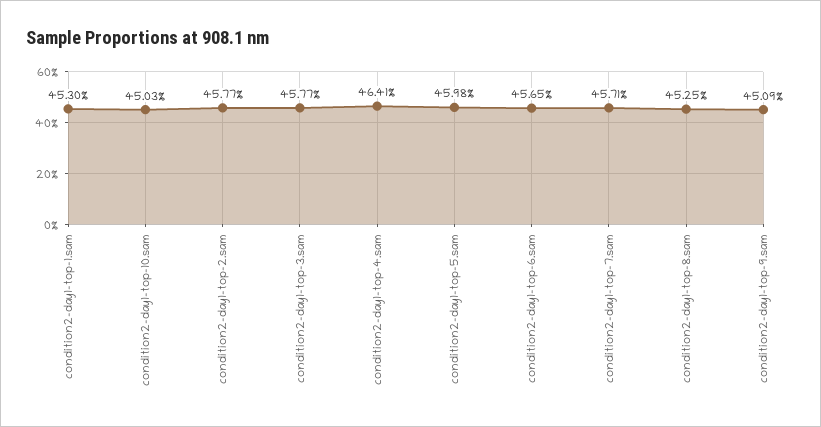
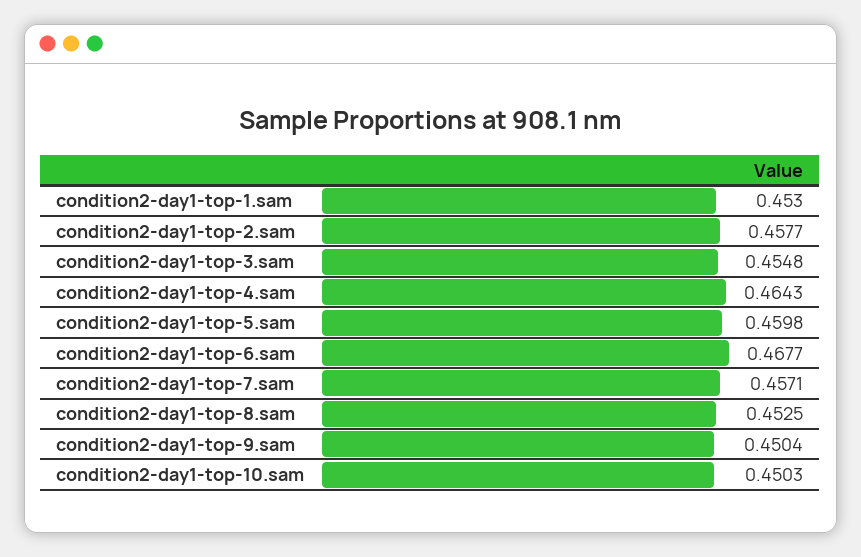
condition2-day1-top-3.sam: 0.4577 -> 0.4548
condition2-day1-top-4.sam: 0.4641 -> 0.4643
condition2-day1-top-6.sam: 0.4565 -> 0.4677
condition2-day1-top-9.sam: 0.4509 -> 0.4504

